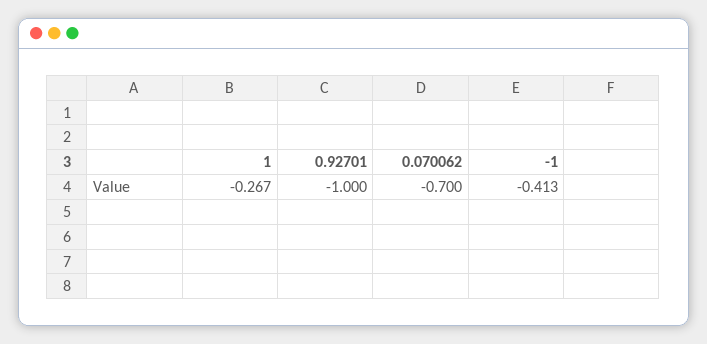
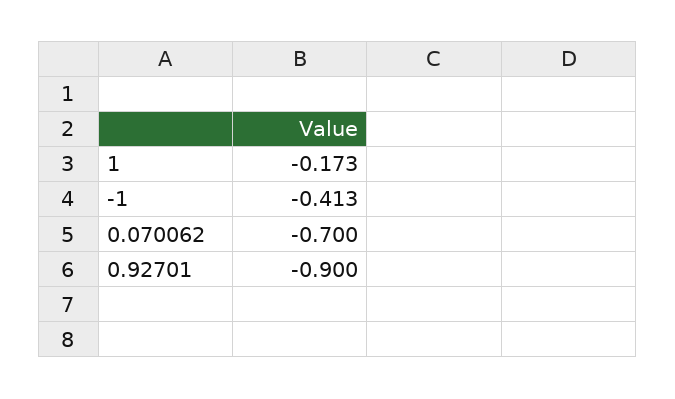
1: -0.267 -> -0.173
0.92701: -1 -> -0.9

